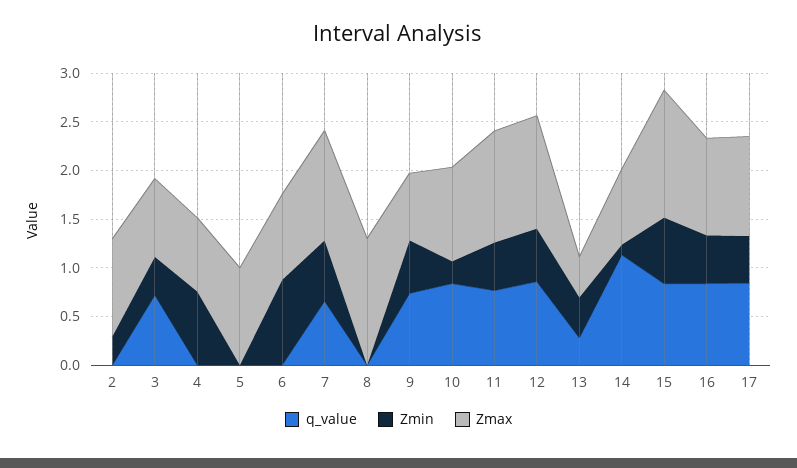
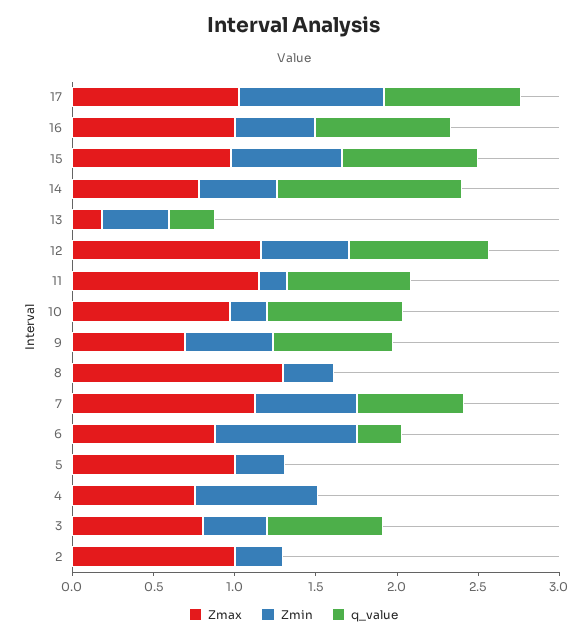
Zmin, 5: 0 -> 0.3
q_value, 6: 0 -> 0.3
Zmin, 8: 0 -> 0.3
Zmin, 11: 0.5 -> 0.2
Zmax, 13: 0.4 -> 0.2
Zmin, 14: 0.1 -> 0.5
Zmax, 15: 1.3 -> 1
Zmin, 17: 0.5 -> 0.9

